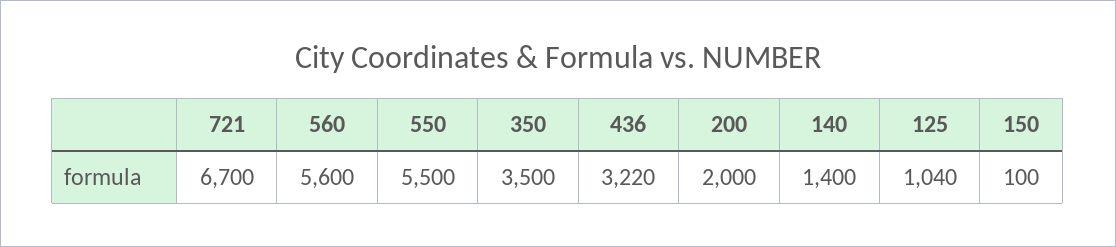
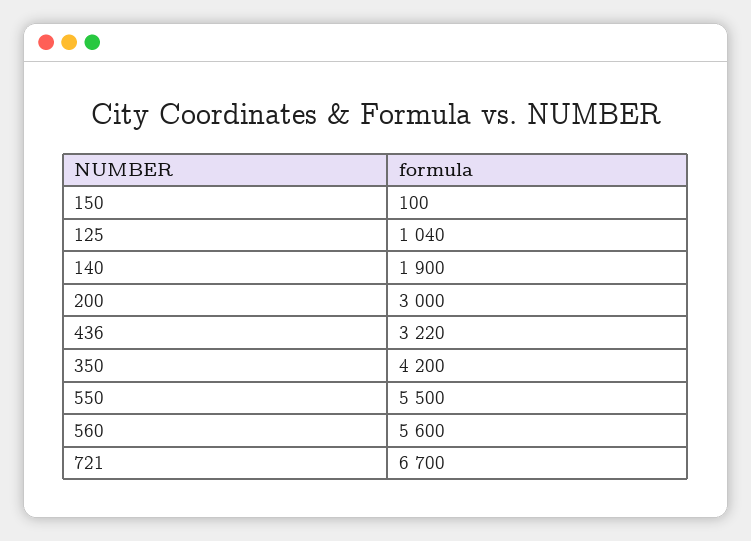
350: 3500 -> 4200
200: 2000 -> 3000
140: 1400 -> 1900

